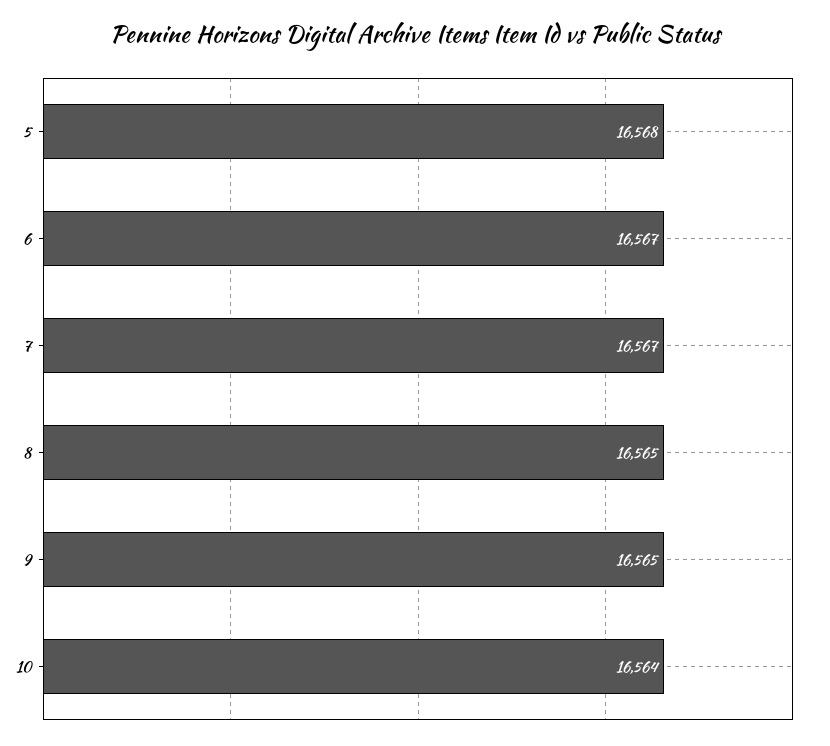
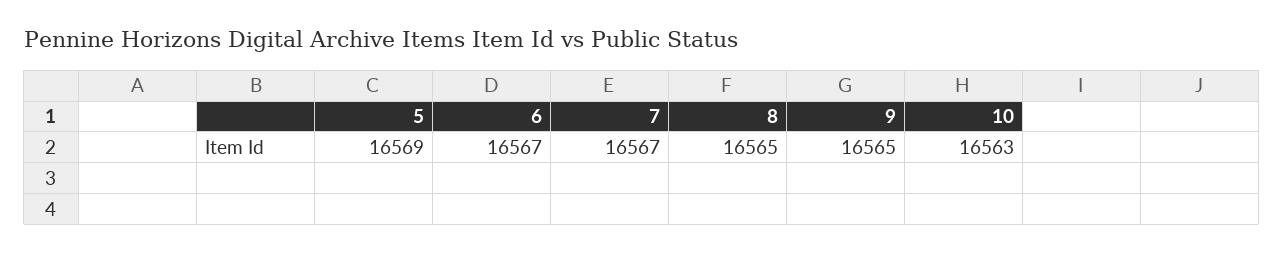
5: 16568 -> 16569
10: 16564 -> 16563

